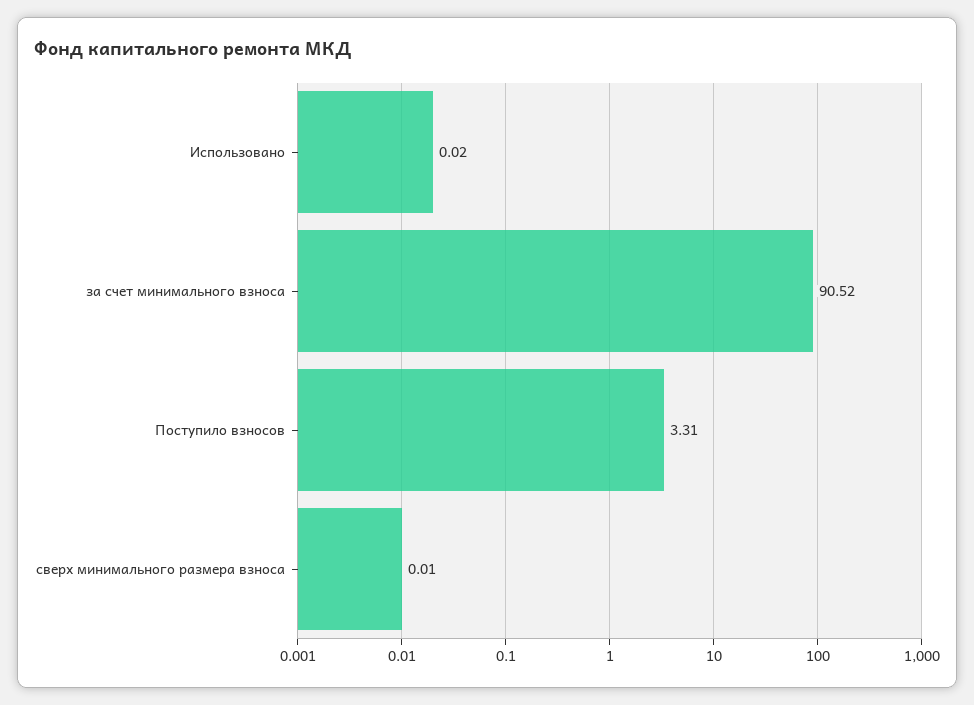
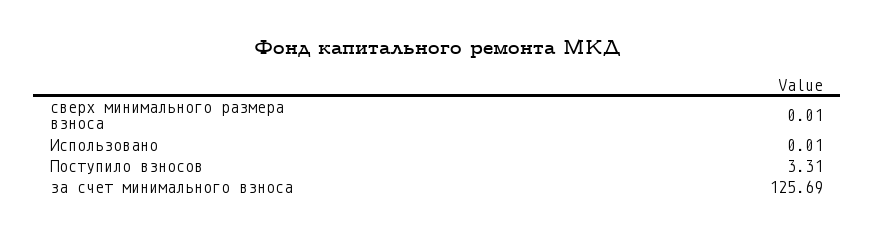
Использовано: 0.02 -> 0.01
за счет минимального взноса: 90.52 -> 125.69

